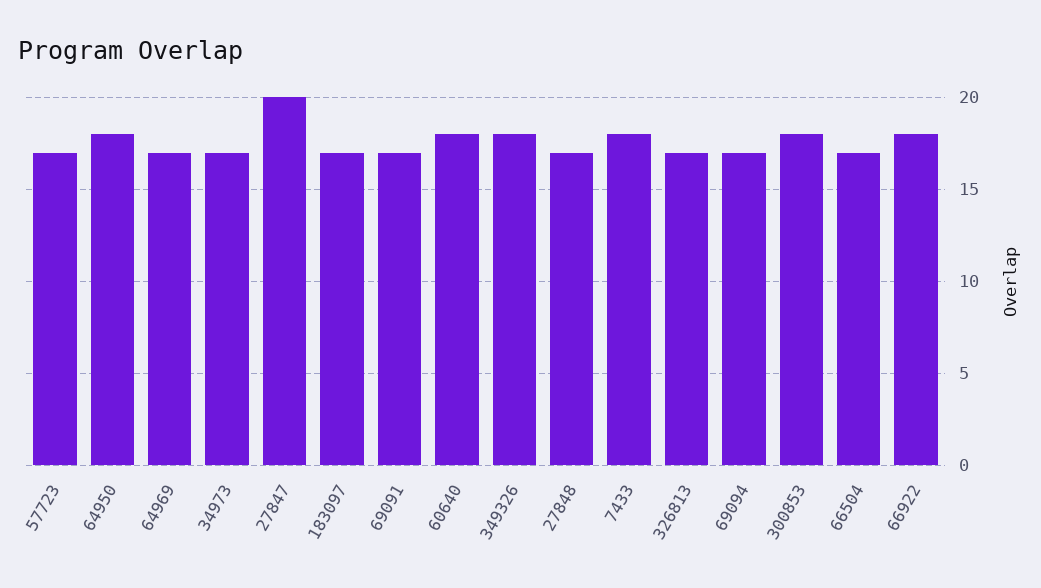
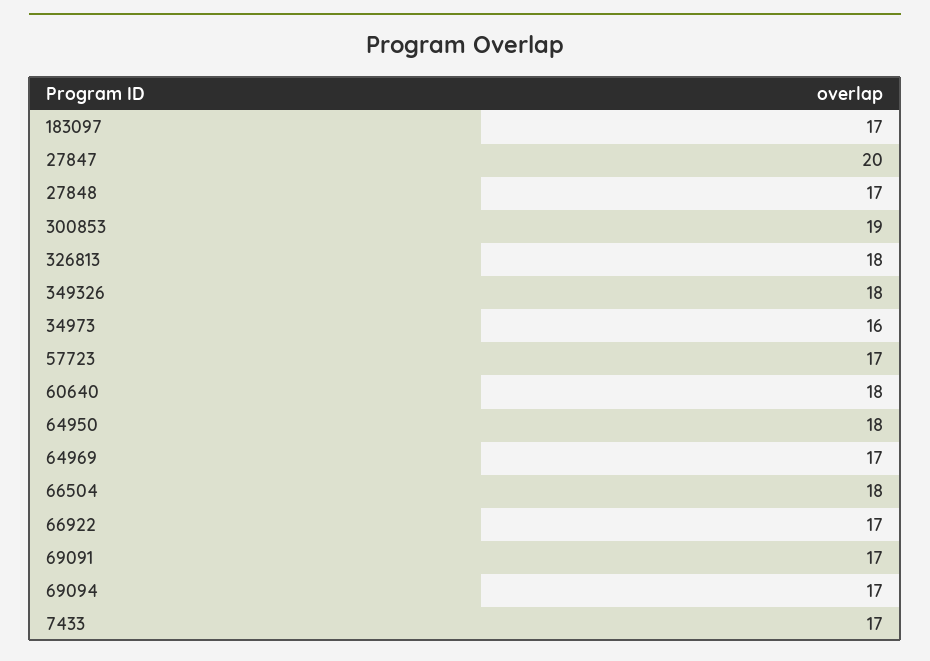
34973: 17 -> 16
7433: 18 -> 17
326813: 17 -> 18
300853: 18 -> 19
66504: 17 -> 18
66922: 18 -> 17

